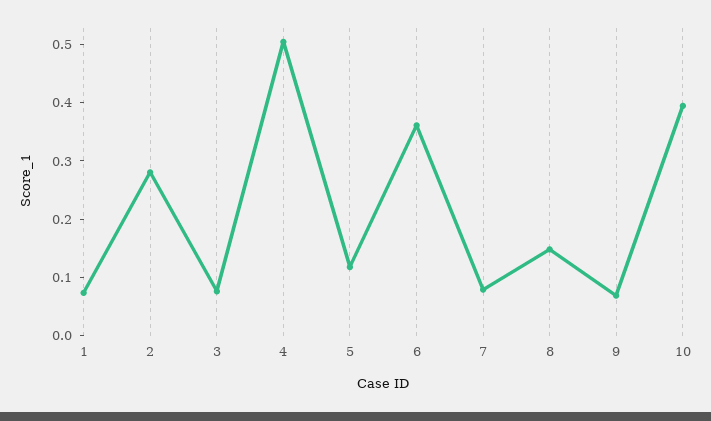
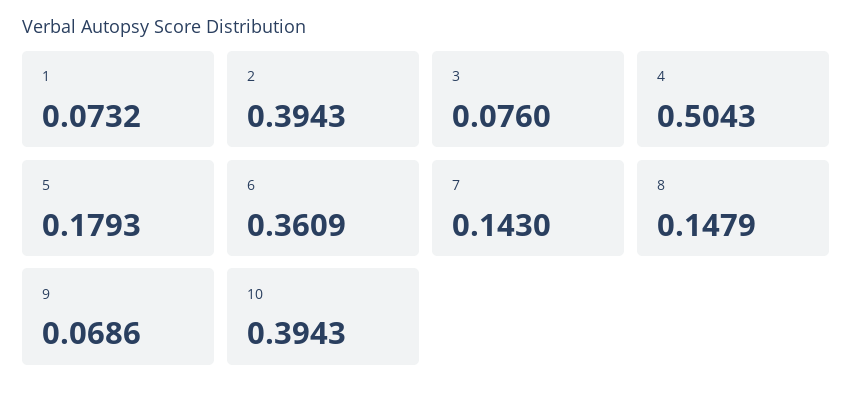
2: 0.28 -> 0.3943
5: 0.12 -> 0.1793
7: 0.08 -> 0.143

